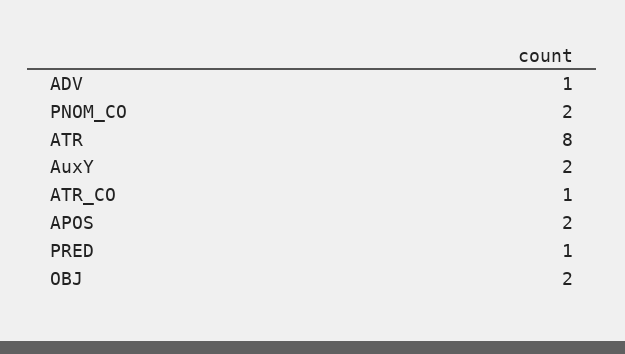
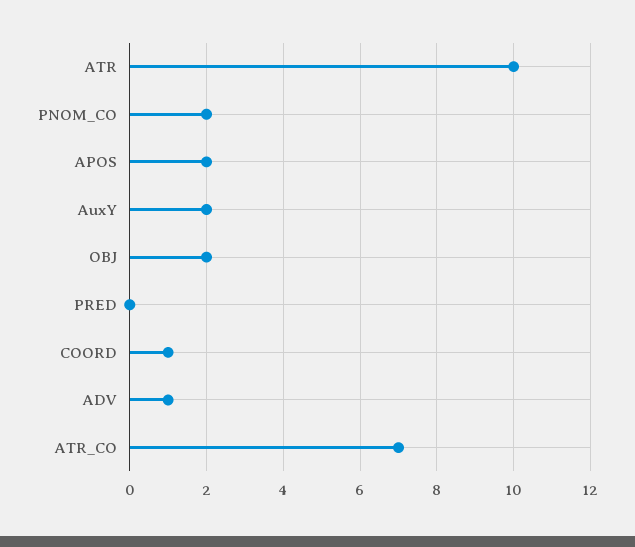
ATR: 8 -> 10
ATR_CO: 1 -> 7
PRED: 1 -> 0
COORD: none -> 1

